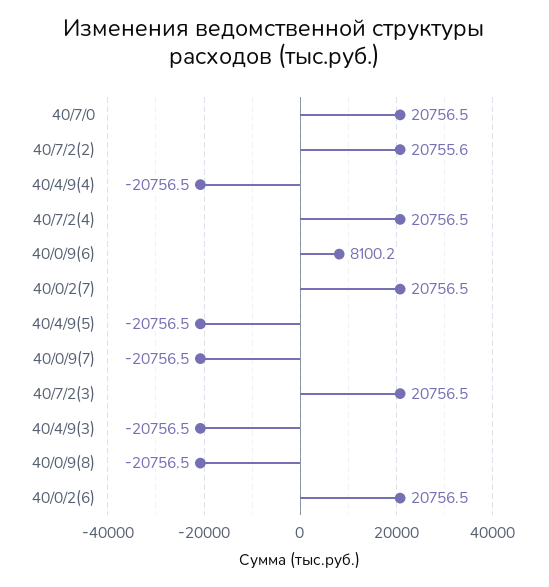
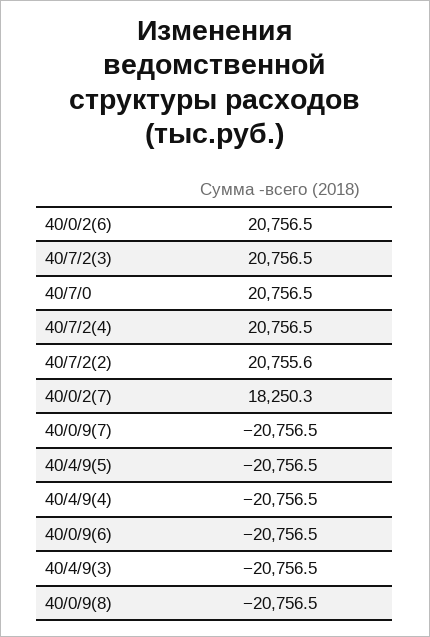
40/0/9(6): 8100.2 -> -20756.5
40/0/2(7): 20756.5 -> 18250.3

